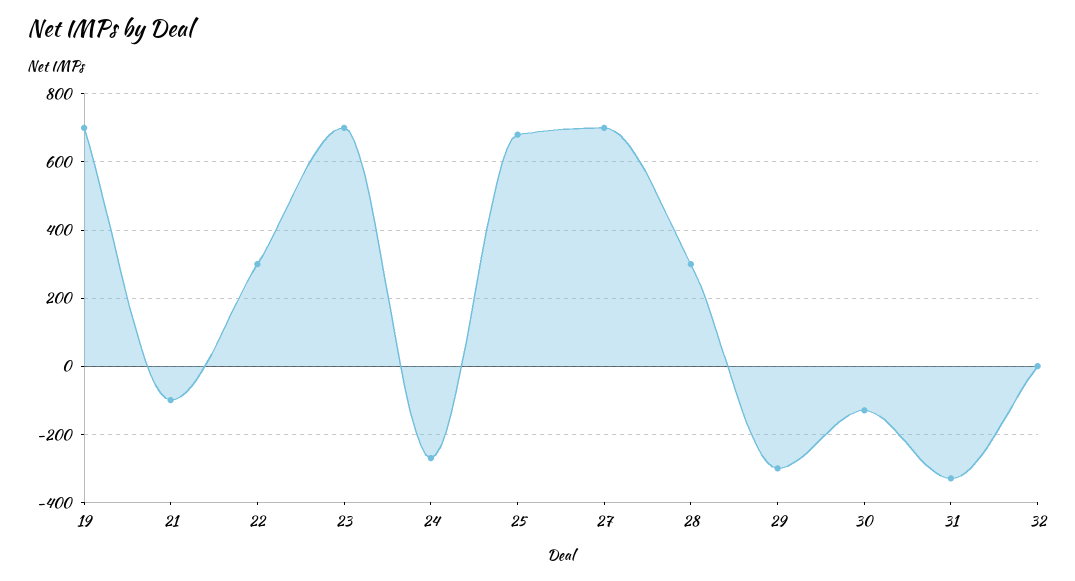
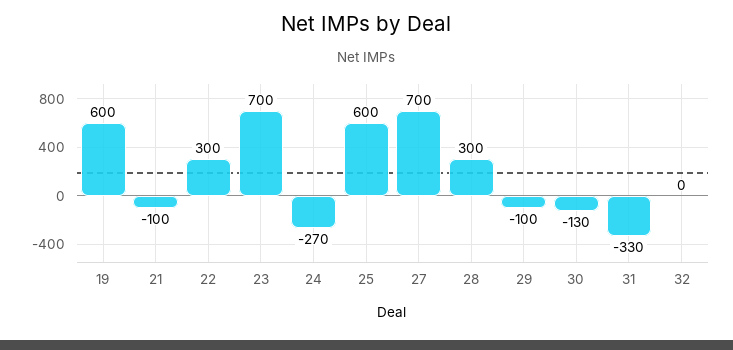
19: 700 -> 600
25: 680 -> 600
29: -300 -> -100

